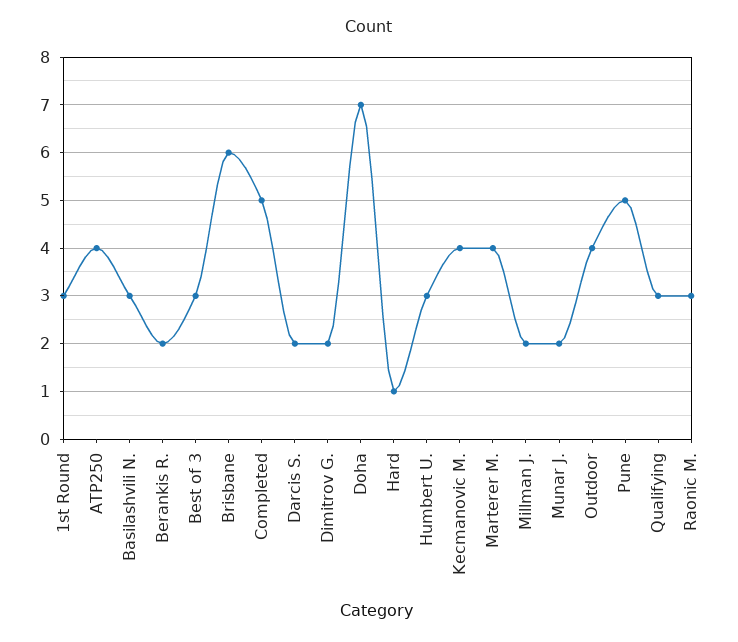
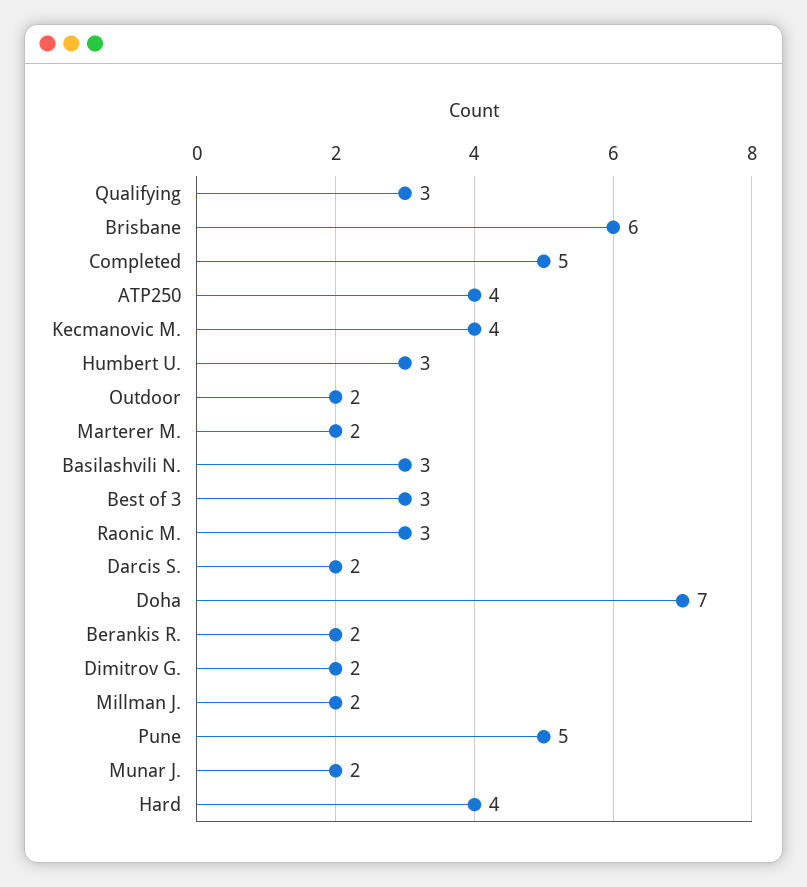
1st Round: 3 -> none
Hard: 1 -> 4
Marterer M.: 4 -> 2
Outdoor: 4 -> 2

